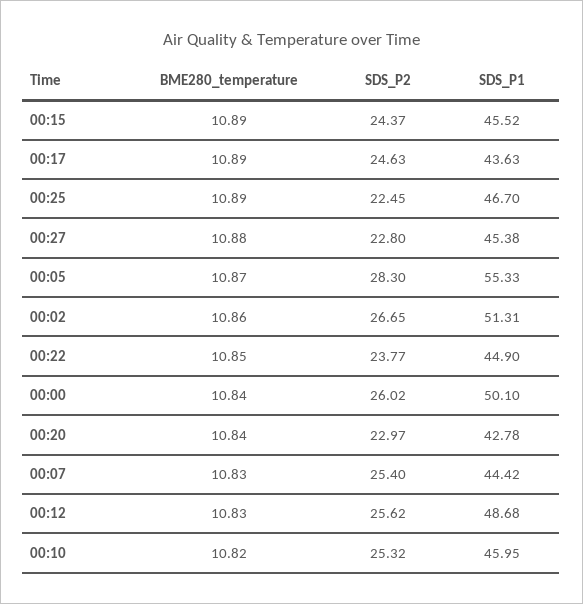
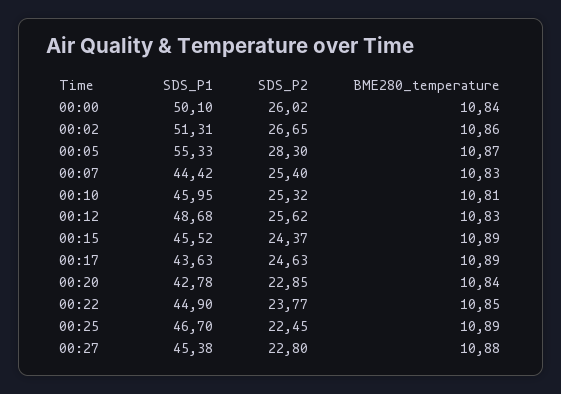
SDS_P2, 00:20: 22.97 -> 22.85
BME280_temperature, 00:10: 10.82 -> 10.81

